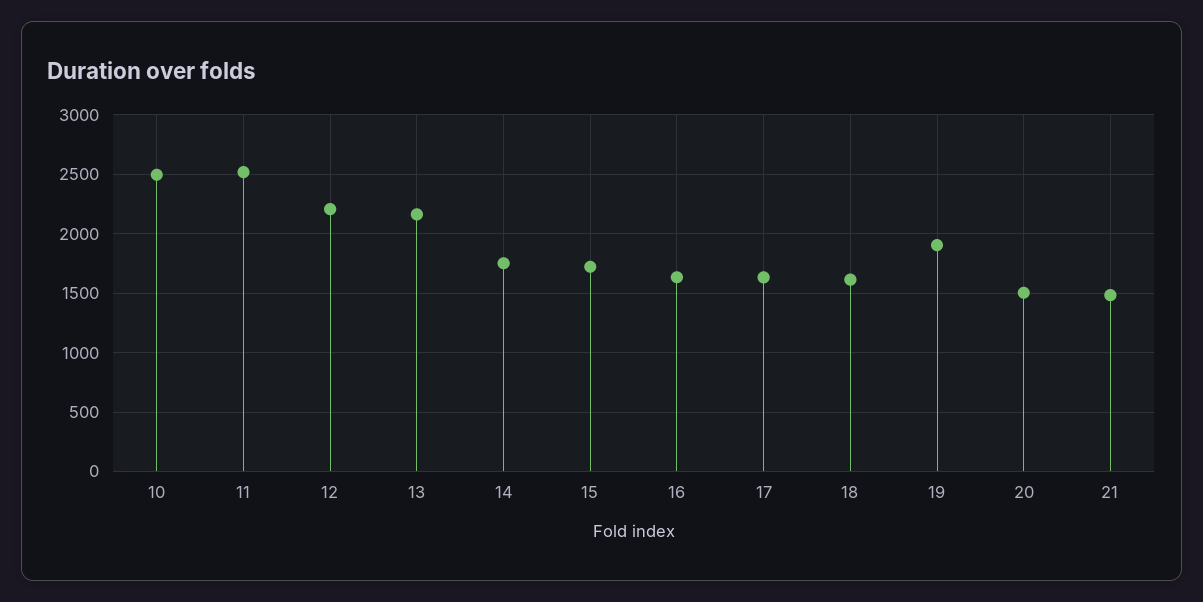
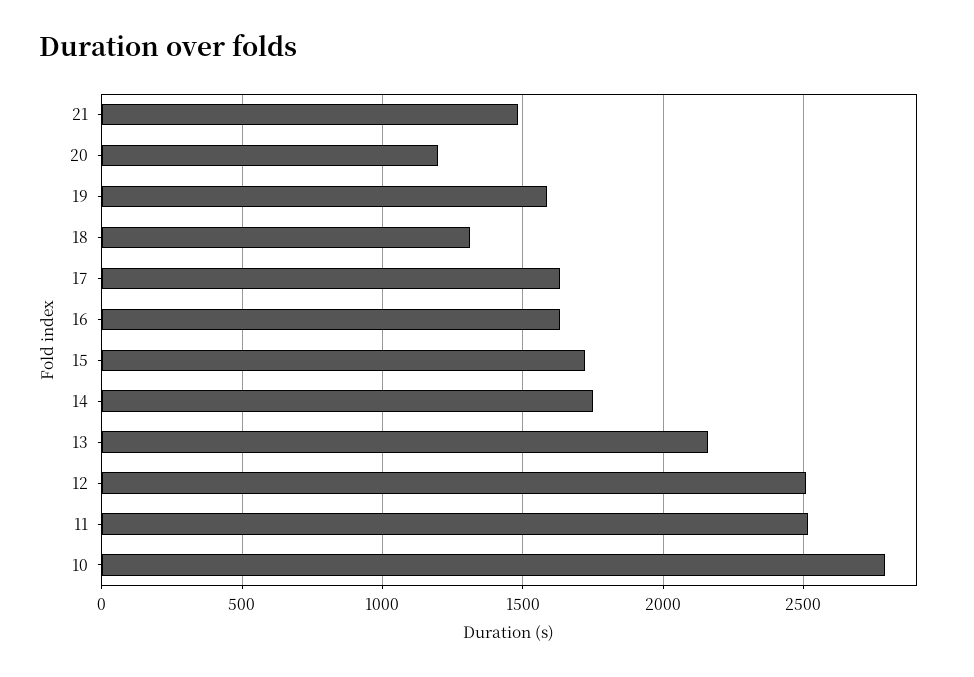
10: 2500 -> 2800
12: 2200 -> 2500
18: 1600 -> 1300
19: 1900 -> 1600
20: 1500 -> 1200

